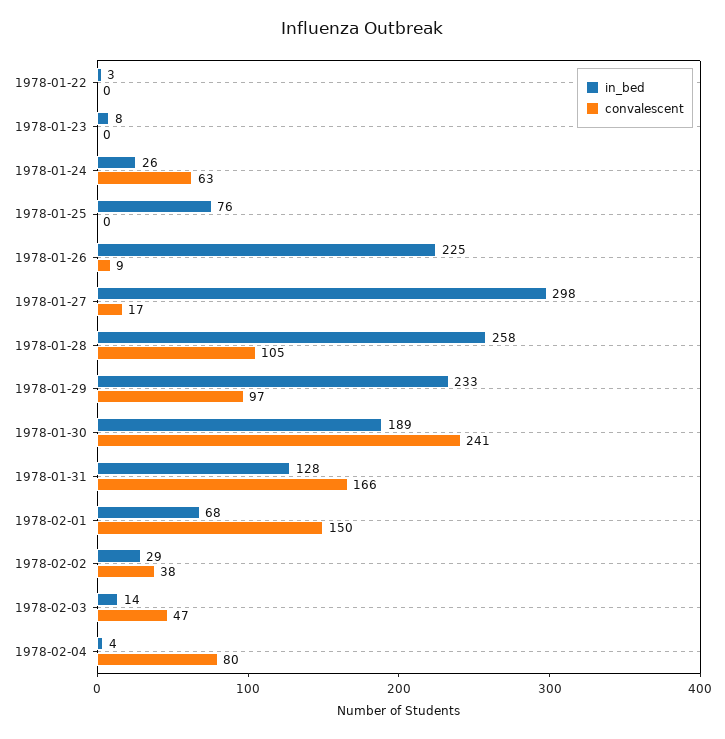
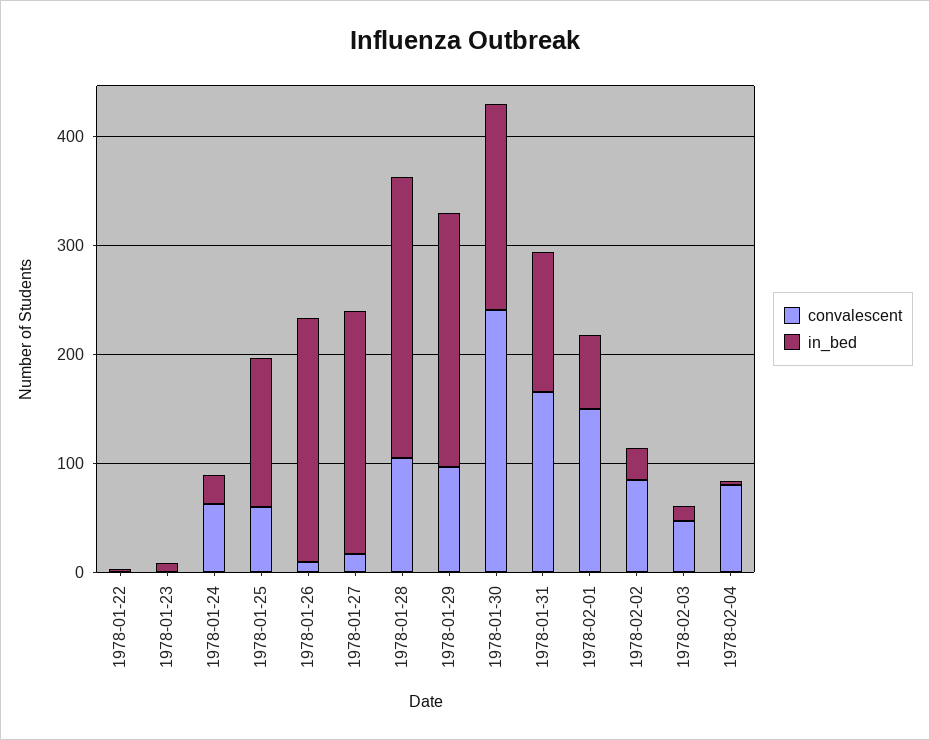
in_bed, 1978-01-25: 76 -> 140
convalescent, 1978-01-25: 0 -> 60
in_bed, 1978-01-27: 298 -> 220
convalescent, 1978-02-02: 38 -> 80

